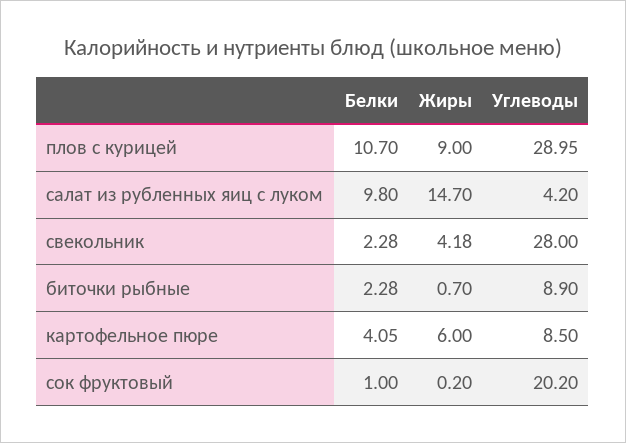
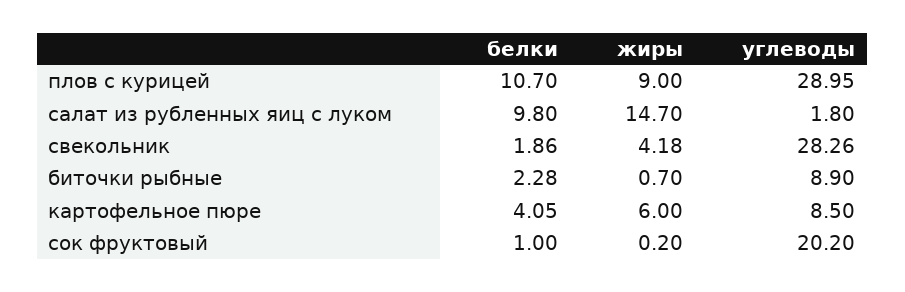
Углеводы, салат из рубленных яиц с луком: 4.2 -> 1.8
Белки, свекольник: 2.28 -> 1.86
Углеводы, свекольник: 28 -> 28.26

